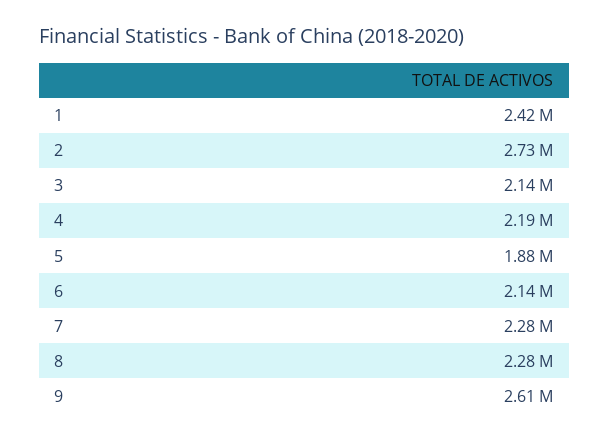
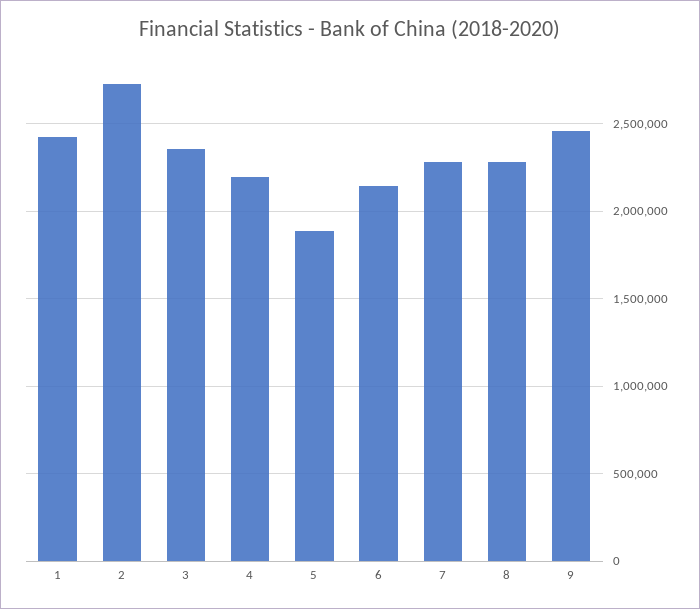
3: 2140000 -> 2350000
9: 2610000 -> 2450000

